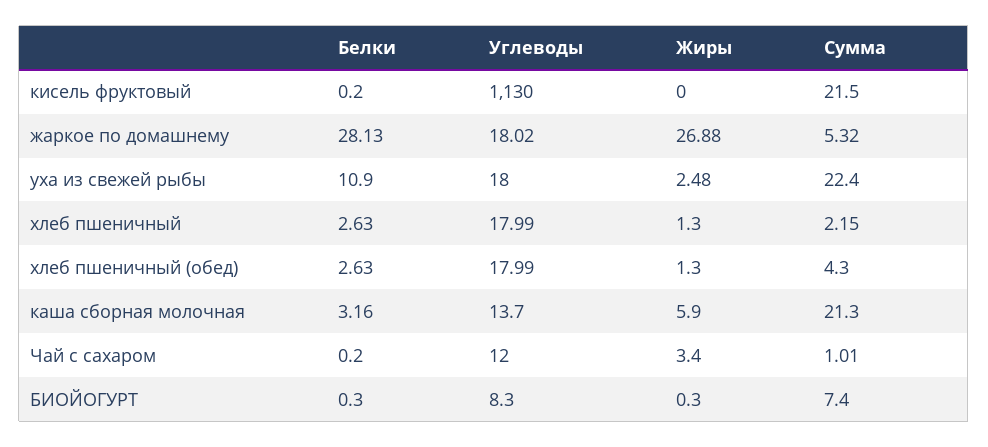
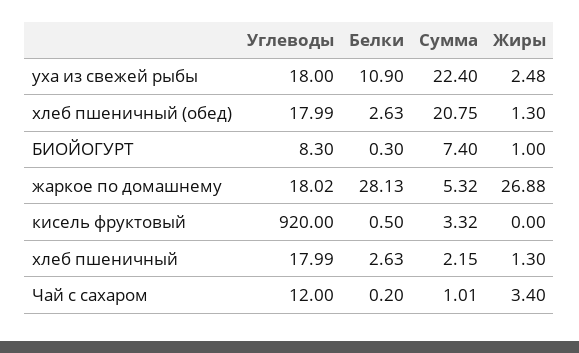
Белки, кисель фруктовый: 0.2 -> 0.5
Углеводы, кисель фруктовый: 1130 -> 920
Сумма, кисель фруктовый: 21.5 -> 3.32
Сумма, хлеб пшеничный (обед): 4.3 -> 20.75
Белки, каша сборная молочная: 3.16 -> none
Углеводы, каша сборная молочная: 13.7 -> none
Жиры, каша сборная молочная: 5.9 -> none
Сумма, каша сборная молочная: 21.3 -> none
Жиры, БИОЙОГУРТ: 0.3 -> 1

